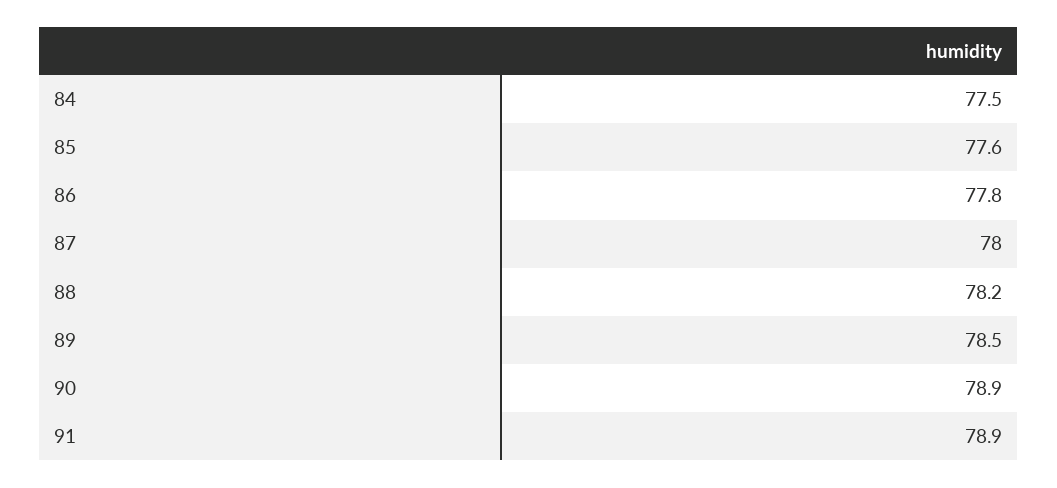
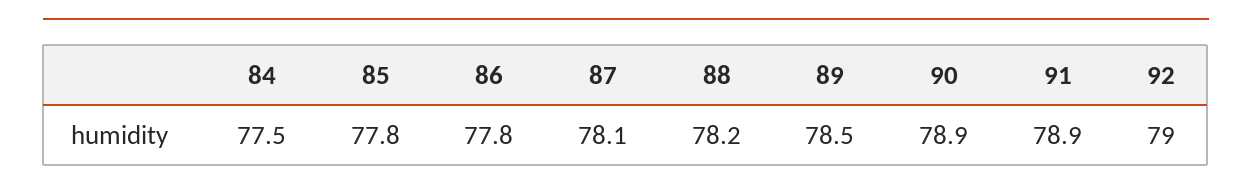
85: 77.6 -> 77.8
87: 78 -> 78.1
92: none -> 79

